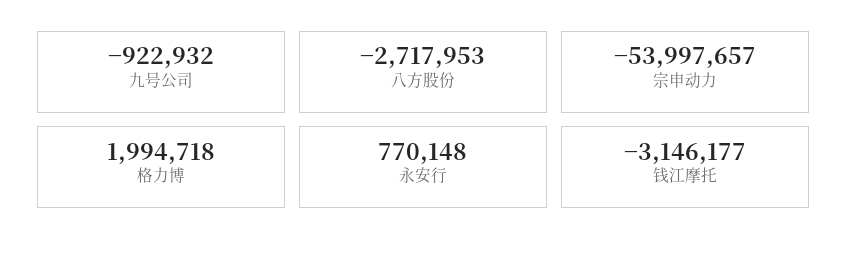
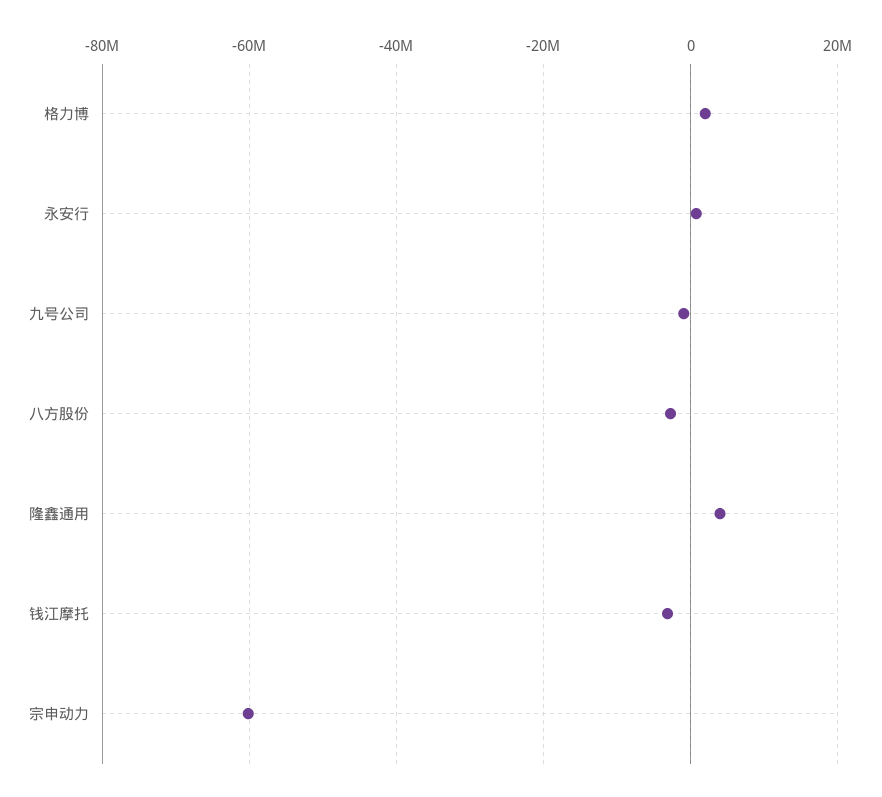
宗申动力: -53997657 -> -60000000
隆鑫通用: none -> 4000000

